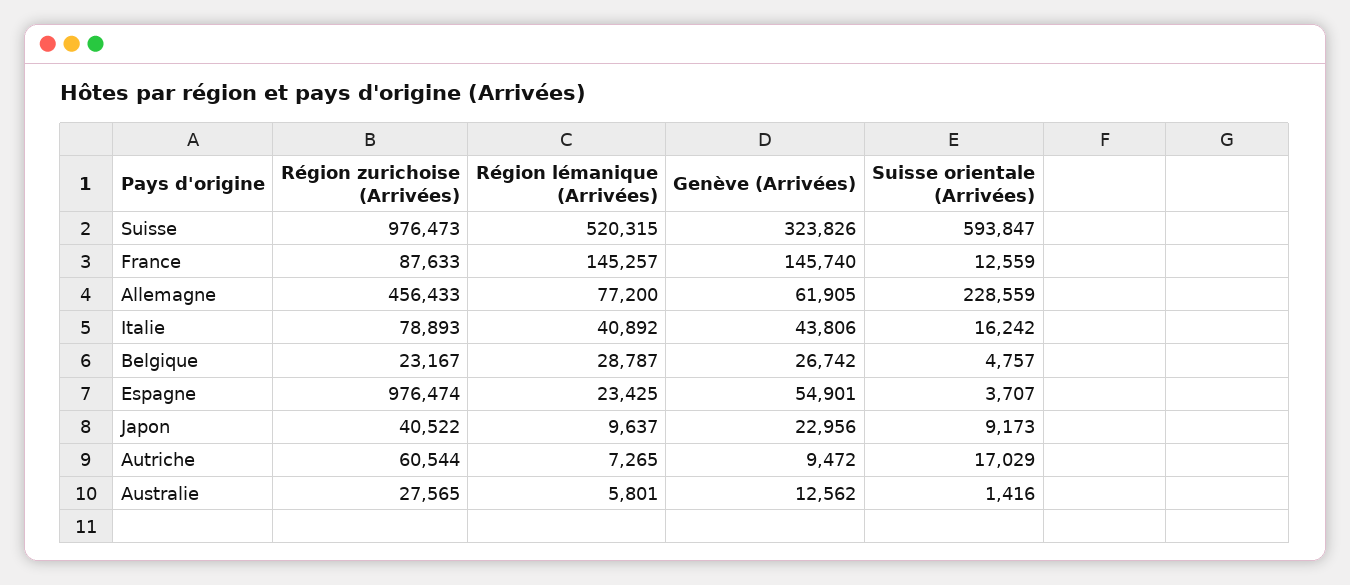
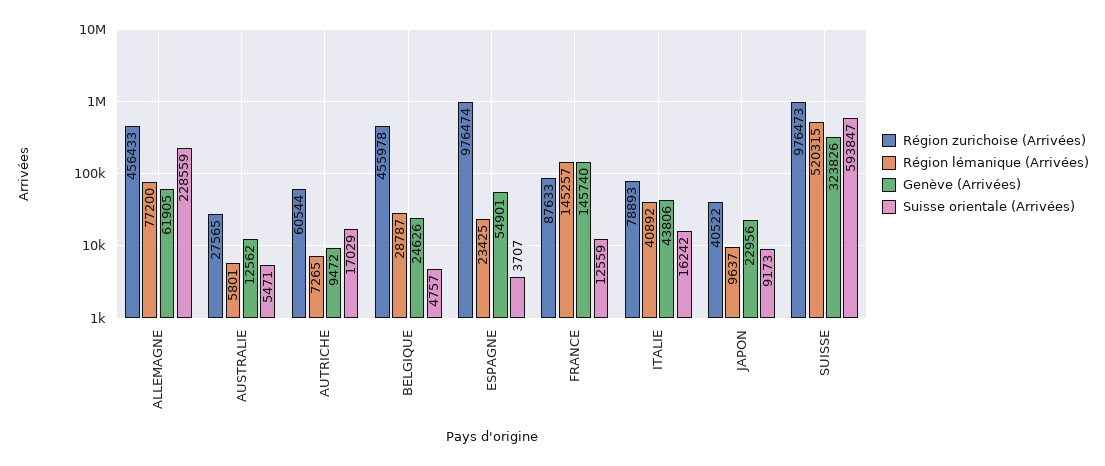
Région zurichoise (Arrivées), Belgique: 23167 -> 455978
Genève (Arrivées), Belgique: 26742 -> 24626
Suisse orientale (Arrivées), Australie: 1416 -> 5471

